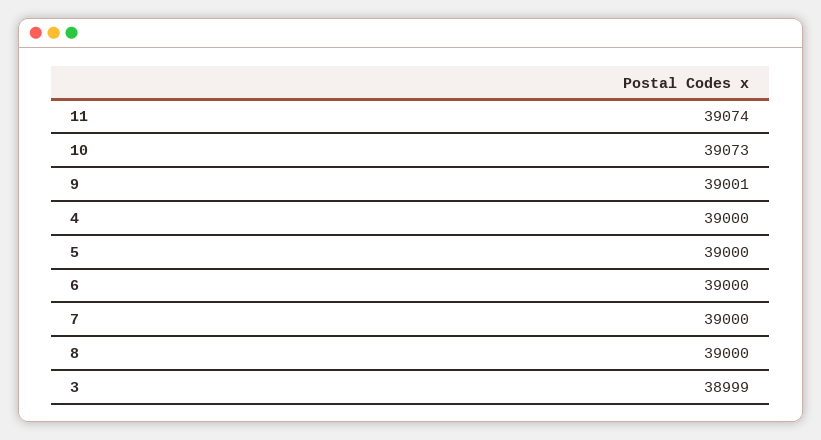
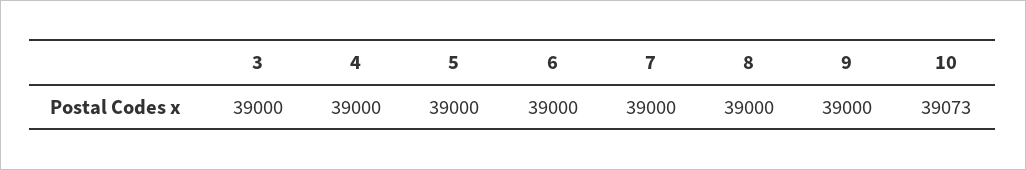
11: 39074 -> none
9: 39001 -> 39000
3: 38999 -> 39000

